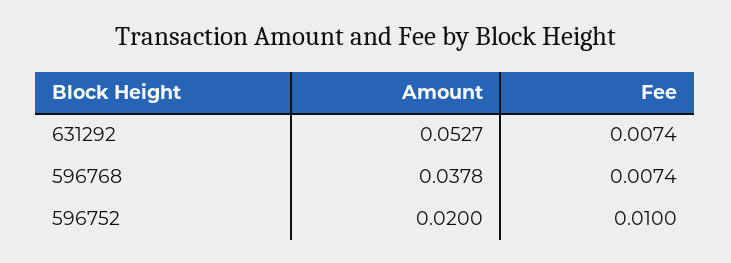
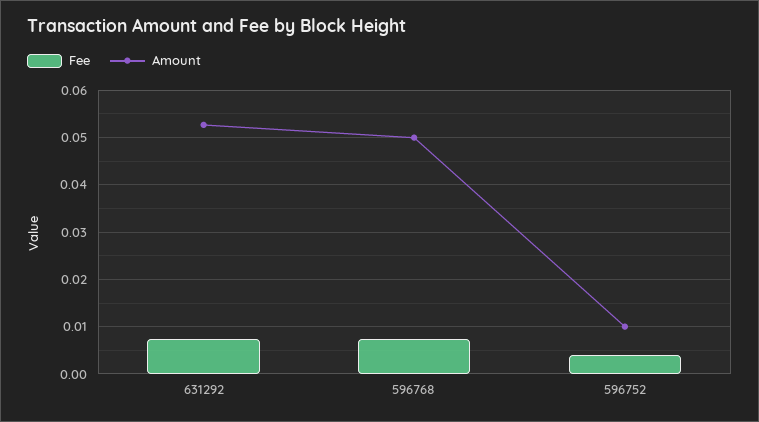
Amount, 596768: 0.0378 -> 0.05
Amount, 596752: 0.02 -> 0.01
Fee, 596752: 0.01 -> 0.004

